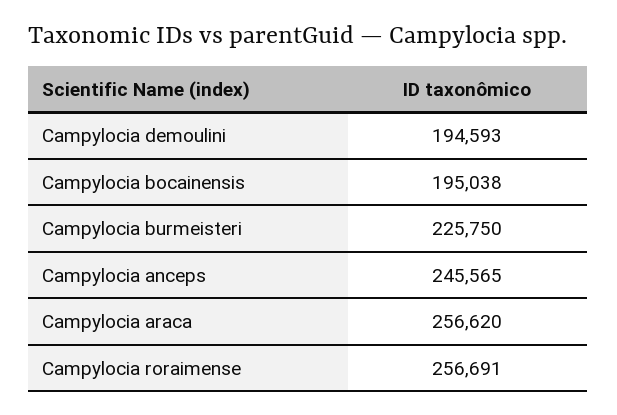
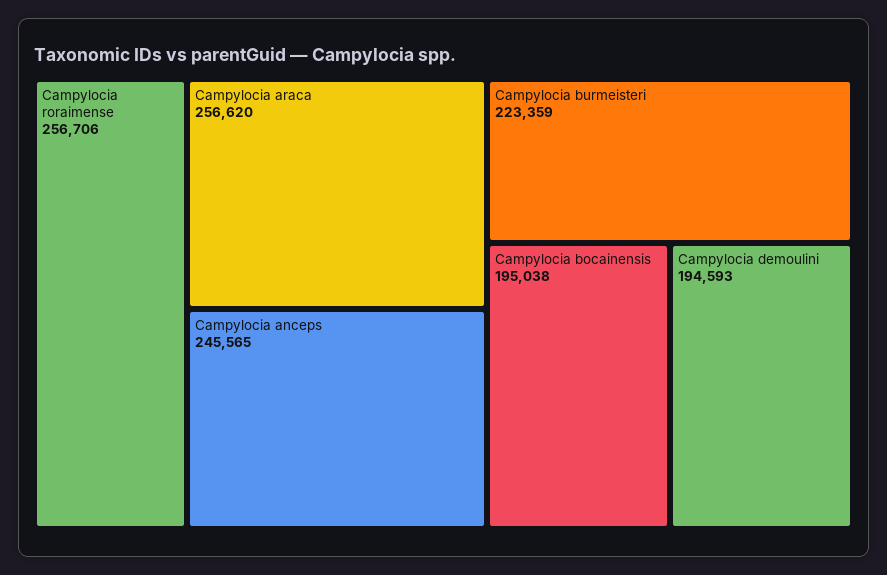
Campylocia burmeisteri: 225750 -> 223359
Campylocia roraimense: 256691 -> 256706

